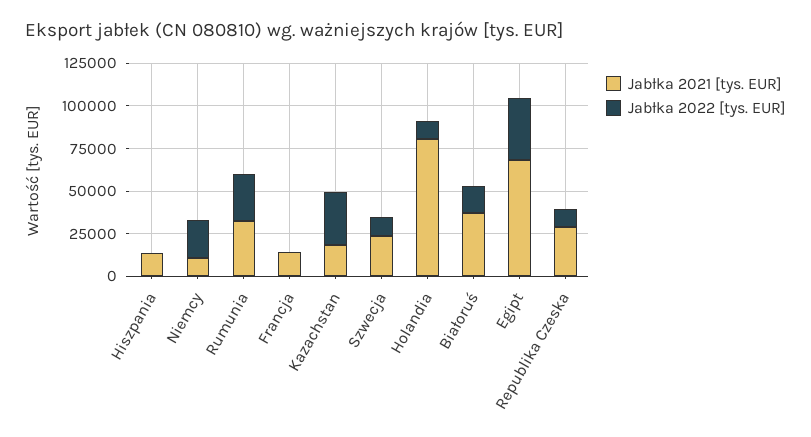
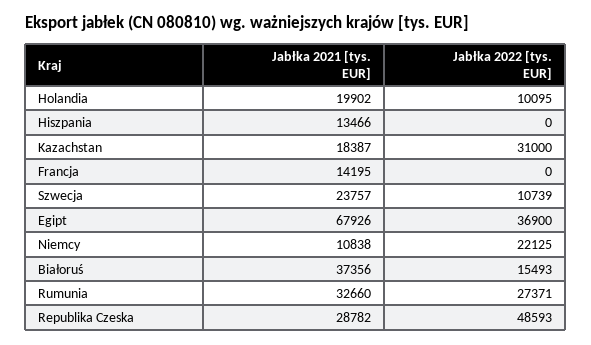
Jabłka 2021 [tys. EUR], Holandia: 80000 -> 19902
Jabłka 2022 [tys. EUR], Republika Czeska: 10000 -> 48593

